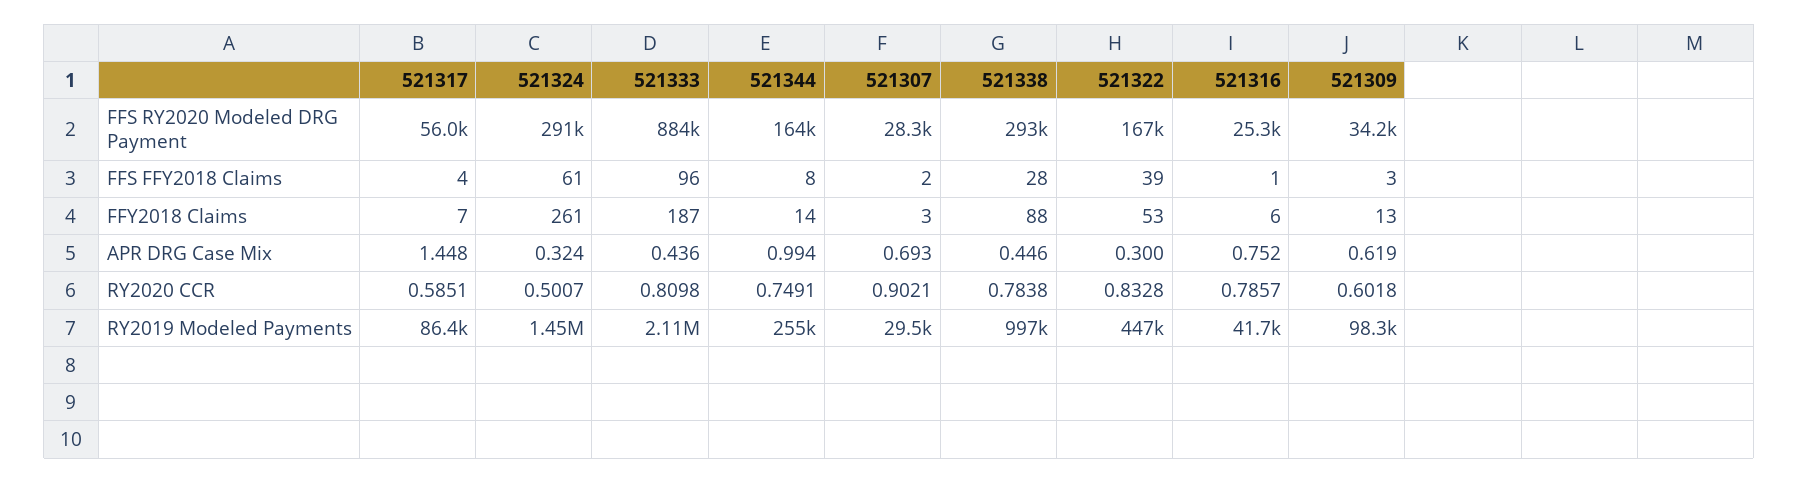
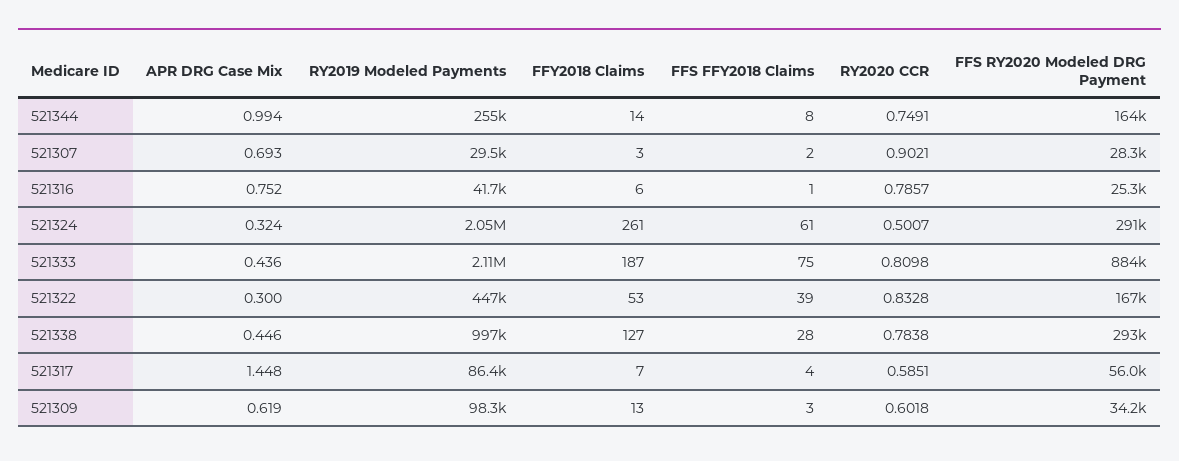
521333, FFS FFY2018 Claims: 96 -> 75
521338, FFY2018 Claims: 88 -> 127
521324, RY2019 Modeled Payments: 1450000 -> 2050000

